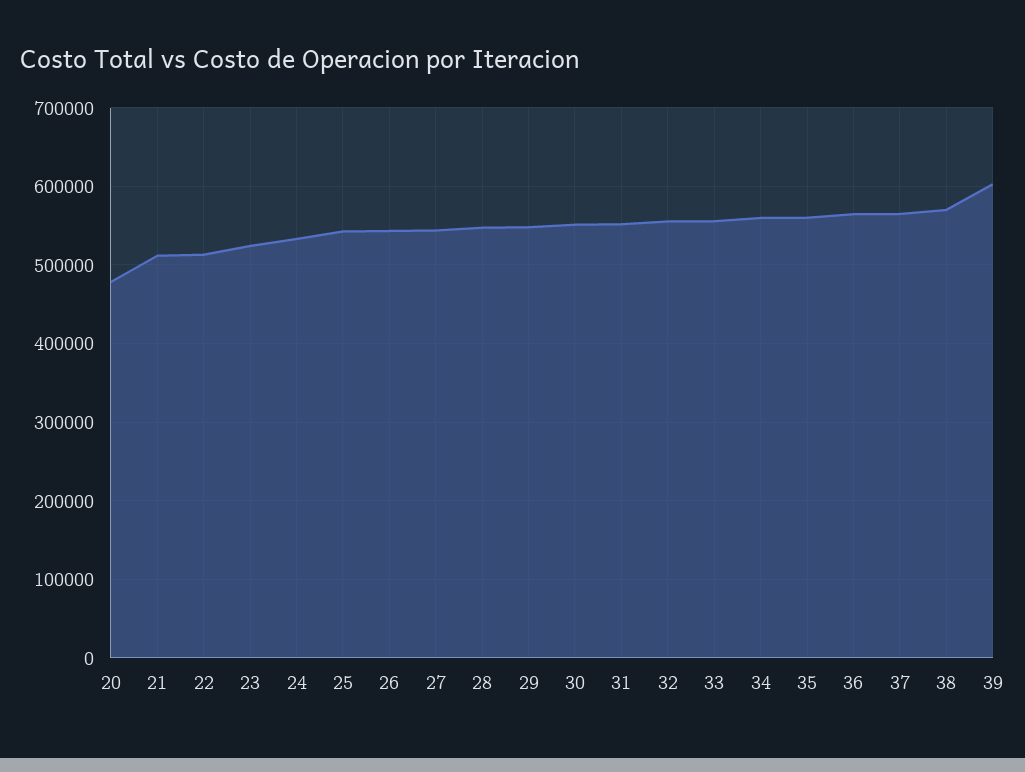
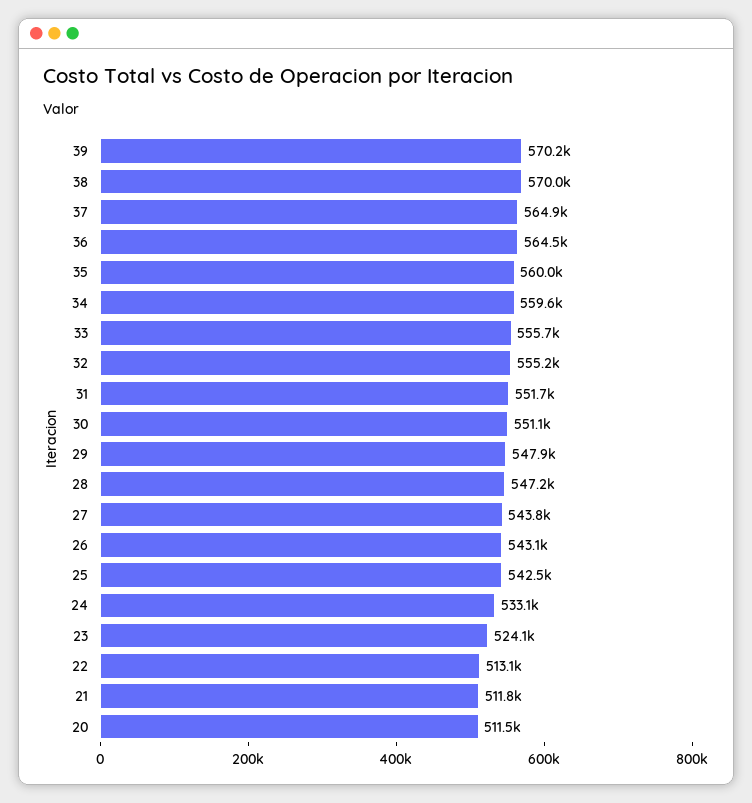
20: 480000 -> 511500
39: 600000 -> 570200

